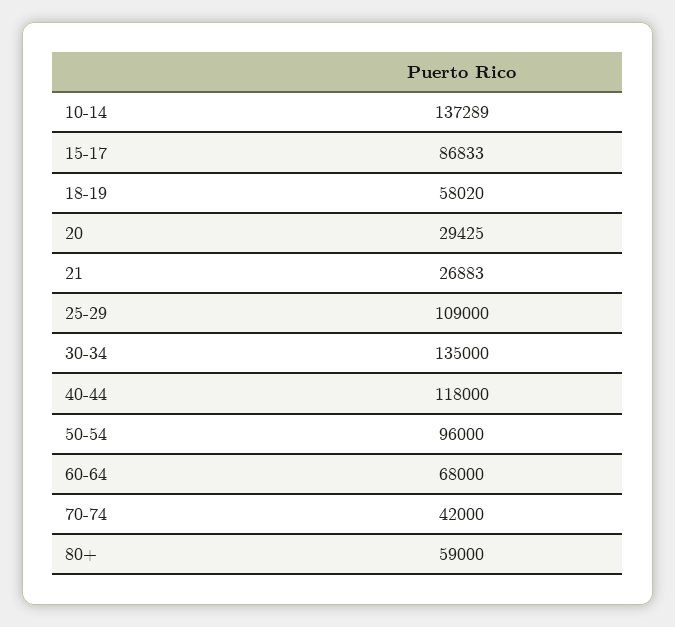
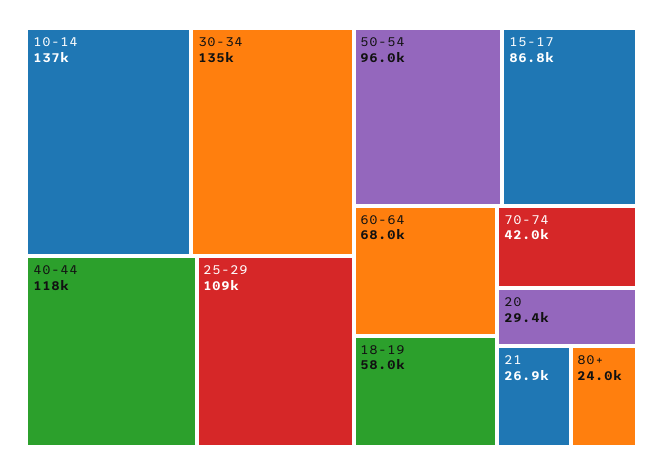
80+: 59000 -> 24000

